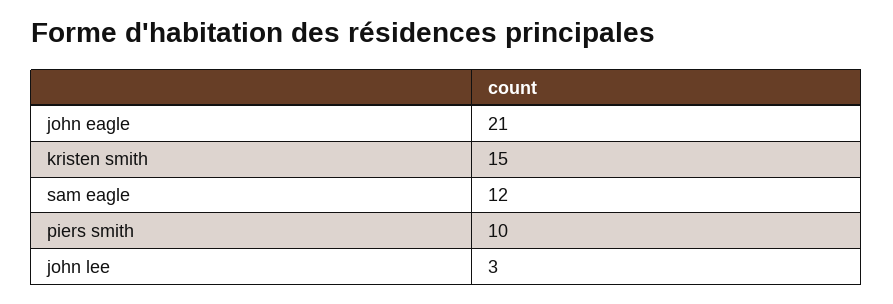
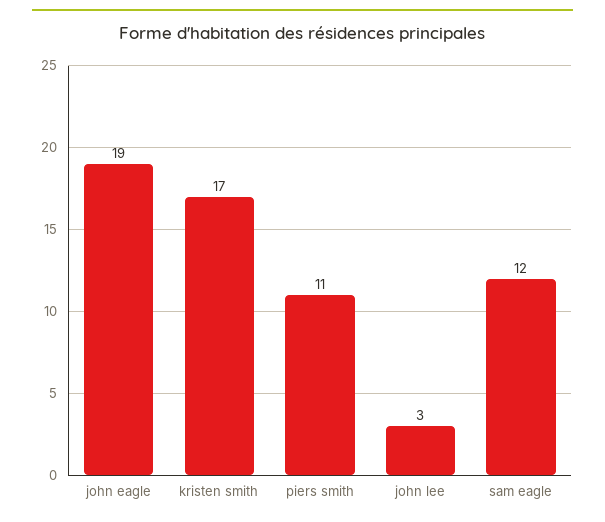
john eagle: 21 -> 19
kristen smith: 15 -> 17
piers smith: 10 -> 11

